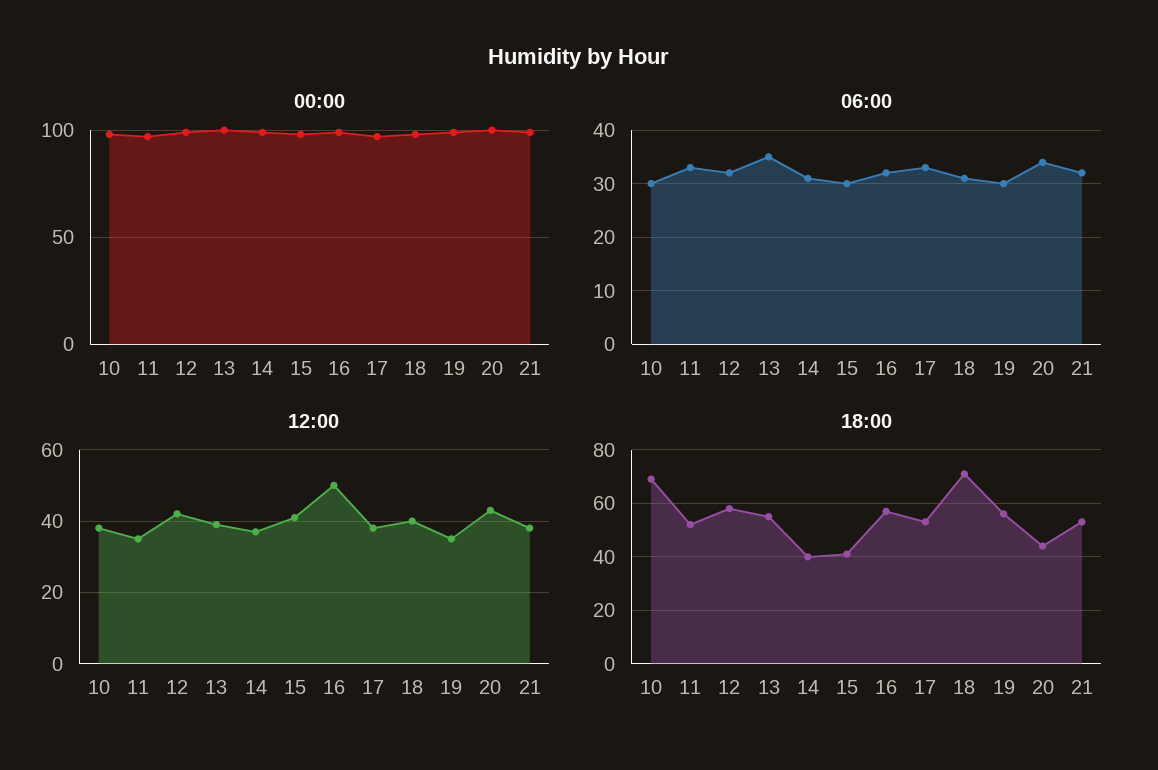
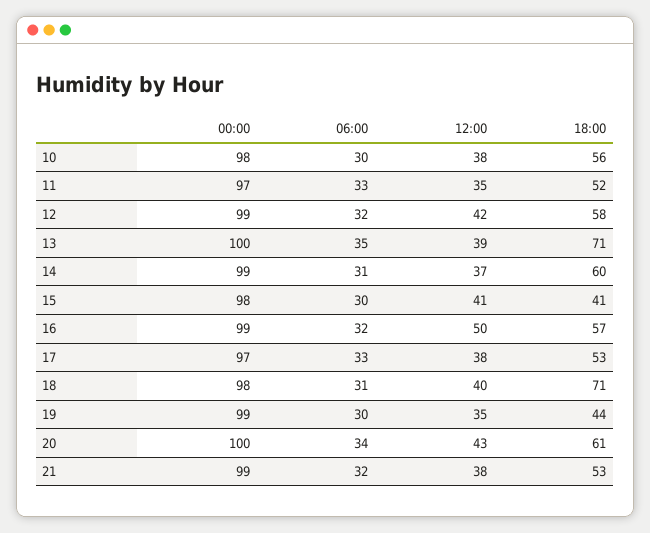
18:00, 10: 70 -> 56
18:00, 13: 55 -> 71
18:00, 14: 40 -> 60
18:00, 19: 55 -> 44
18:00, 20: 45 -> 61

